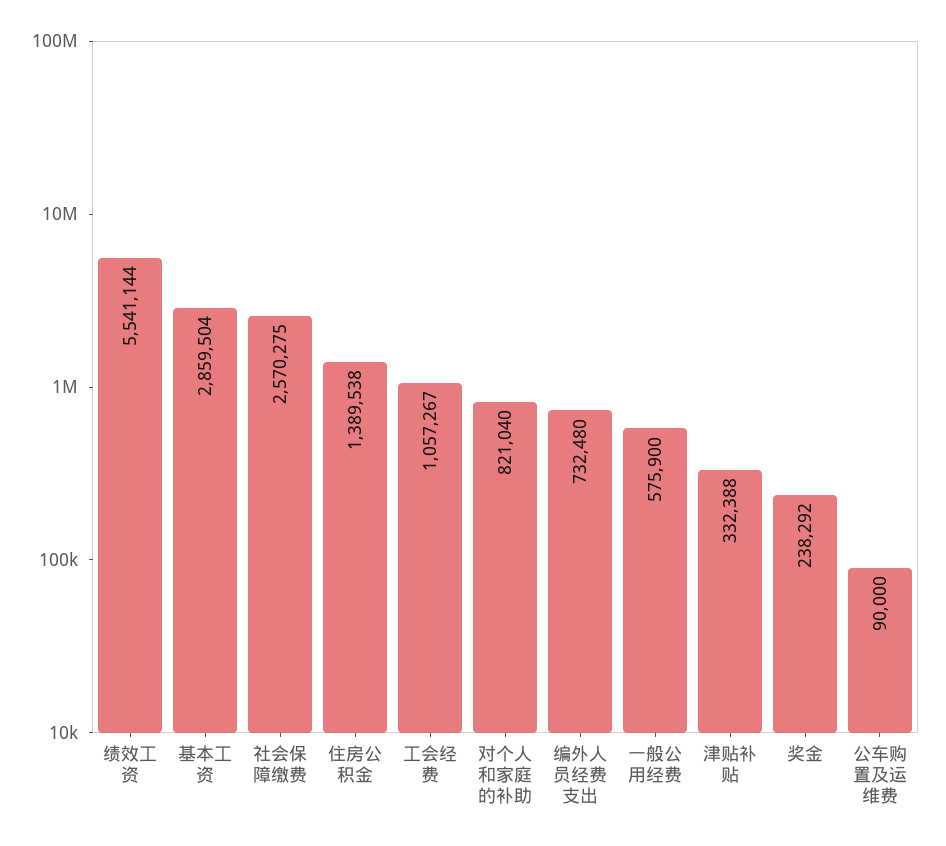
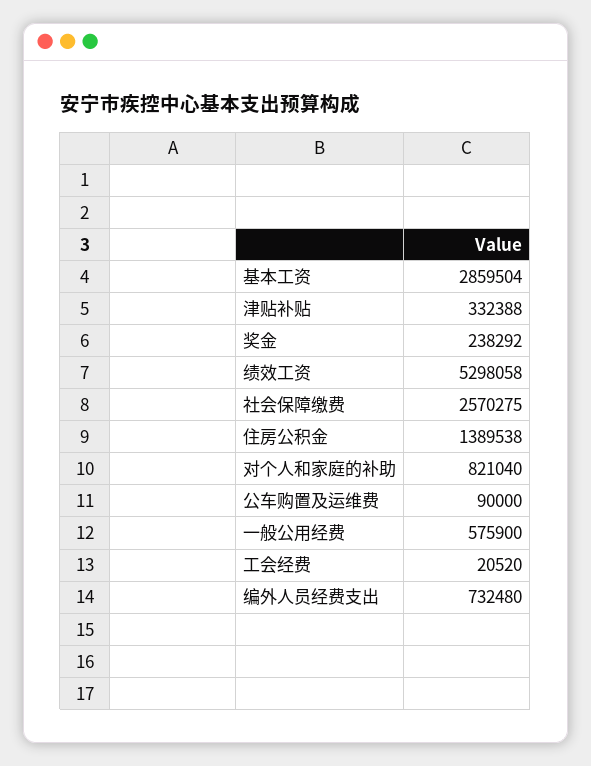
绩效工资: 5541144 -> 5298058
工会经费: 1057267 -> 20520

